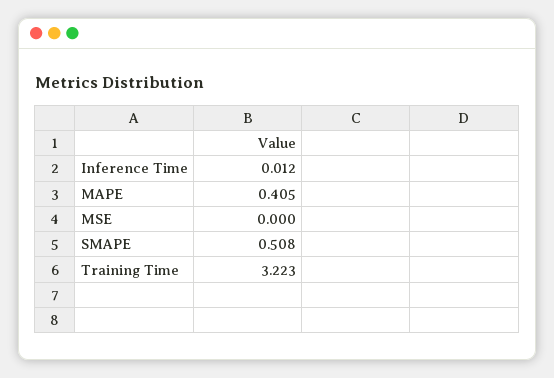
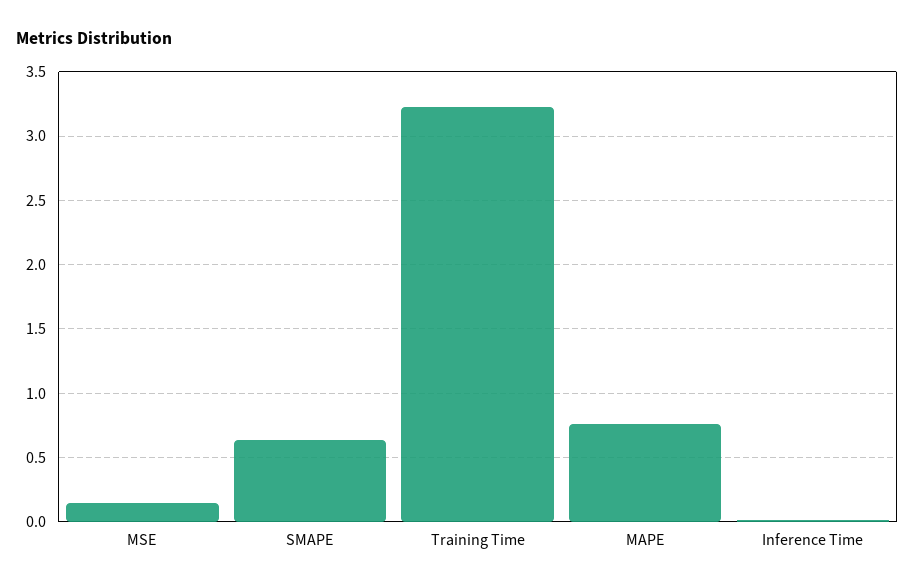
MAPE: 0.405 -> 0.75
MSE: 0 -> 0.15
SMAPE: 0.508 -> 0.65

